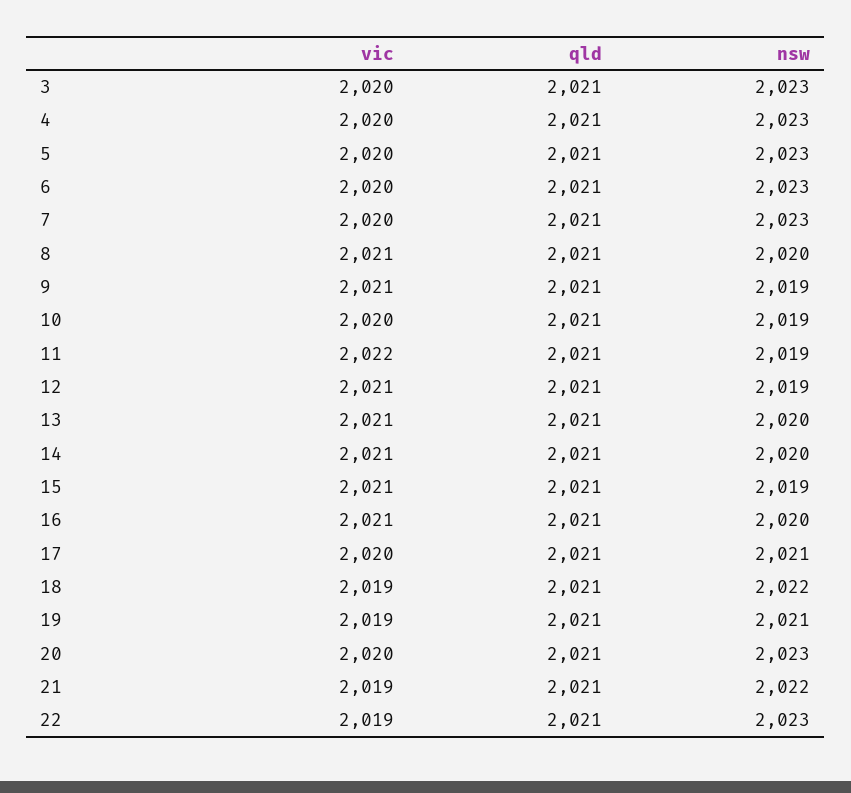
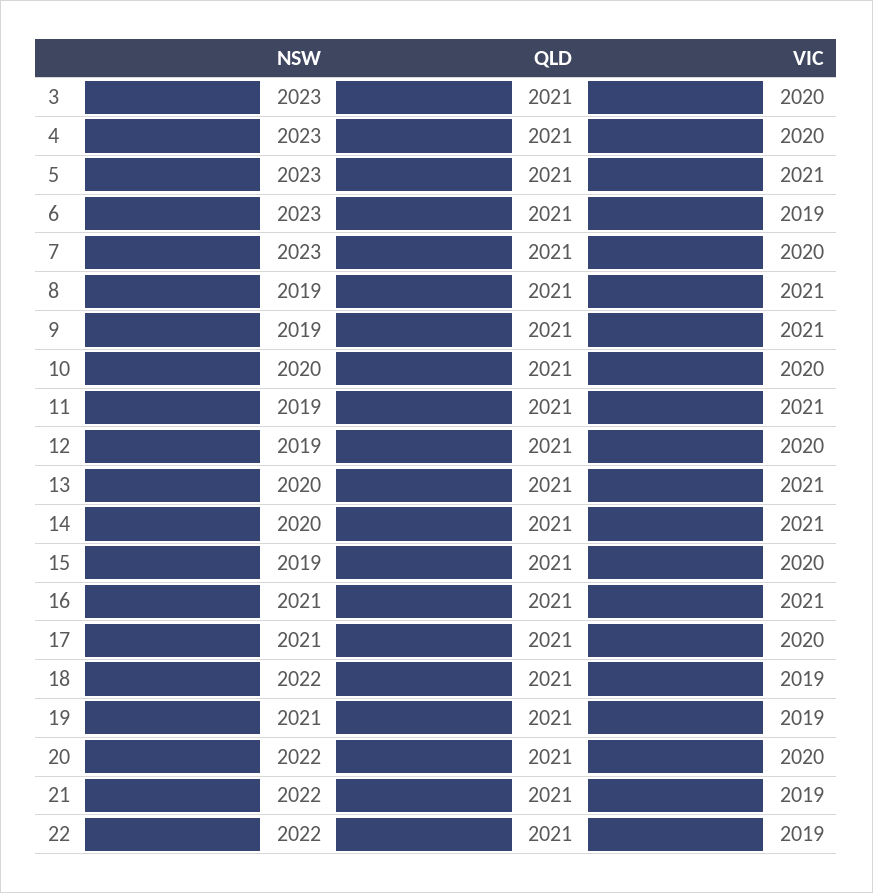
vic, 5: 2020 -> 2021
vic, 6: 2020 -> 2019
nsw, 8: 2020 -> 2019
nsw, 10: 2019 -> 2020
vic, 11: 2022 -> 2021
vic, 12: 2021 -> 2020
vic, 15: 2021 -> 2020
nsw, 16: 2020 -> 2021
nsw, 20: 2023 -> 2022
nsw, 22: 2023 -> 2022

